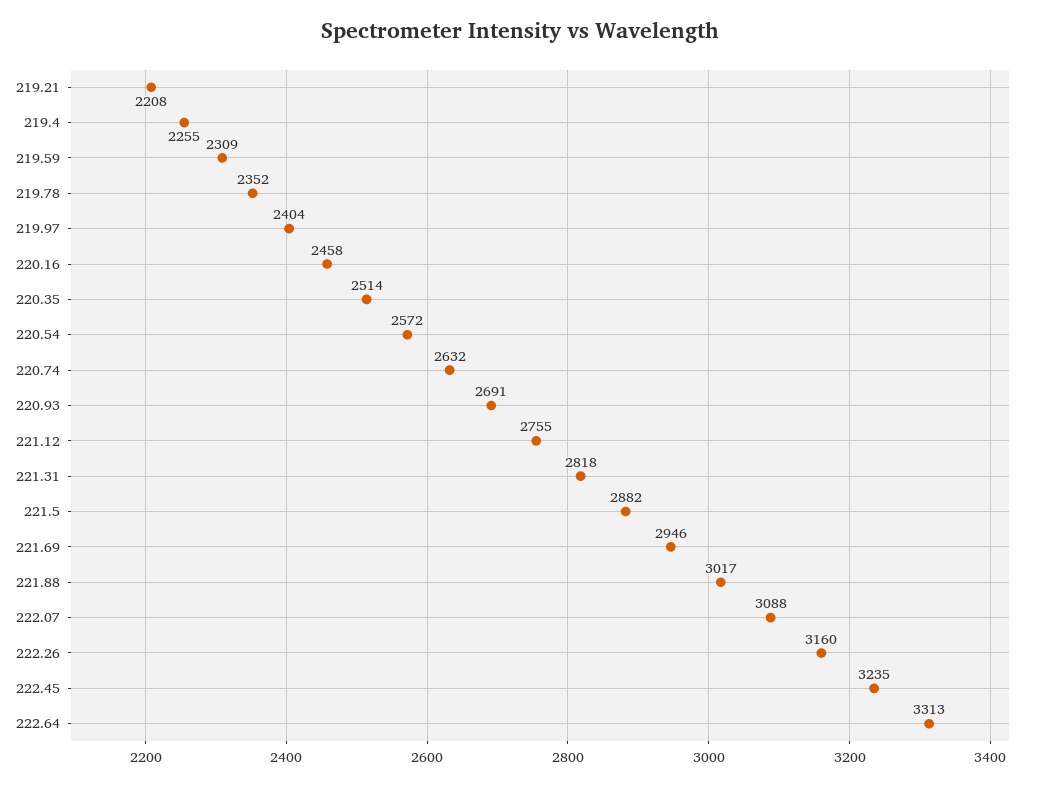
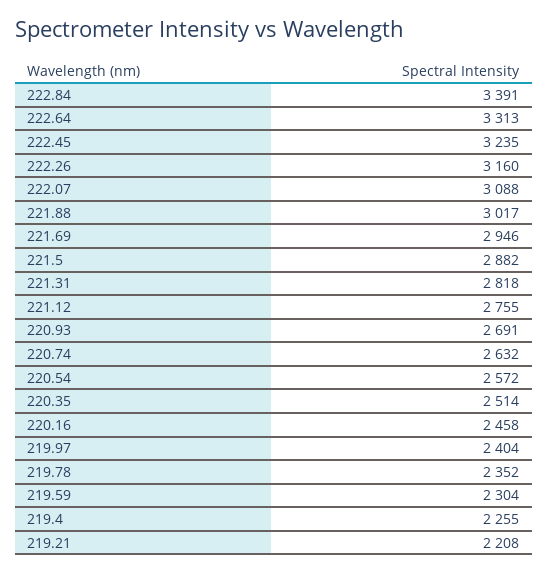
219.59: 2309 -> 2304
222.84: none -> 3391

